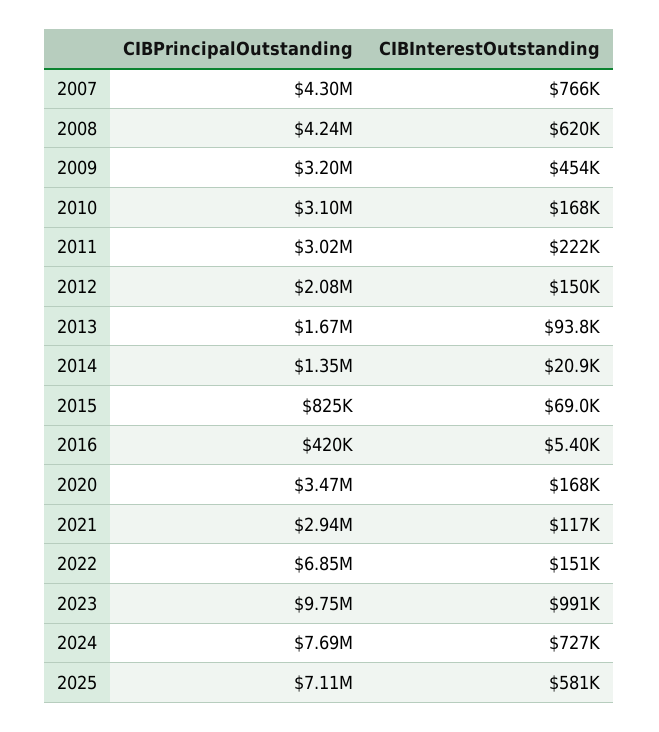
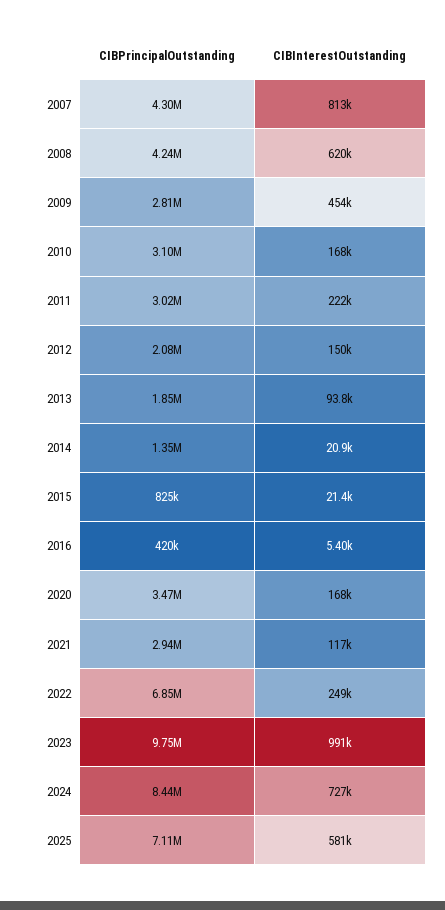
CIBInterestOutstanding, 2007: 766000 -> 813000
CIBPrincipalOutstanding, 2009: 3200000 -> 2810000
CIBPrincipalOutstanding, 2013: 1670000 -> 1850000
CIBInterestOutstanding, 2015: 69000 -> 21400
CIBInterestOutstanding, 2022: 151000 -> 249000
CIBPrincipalOutstanding, 2024: 7690000 -> 8440000

